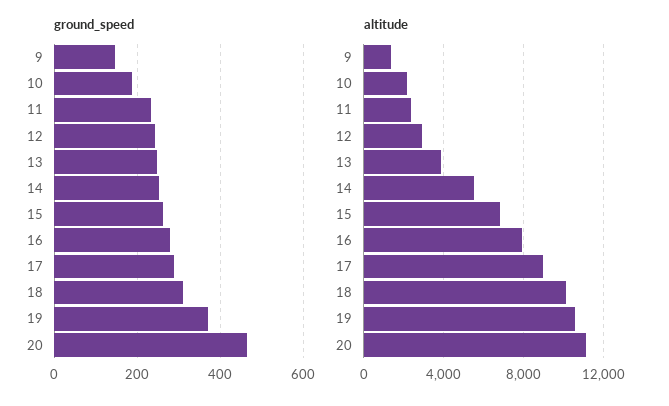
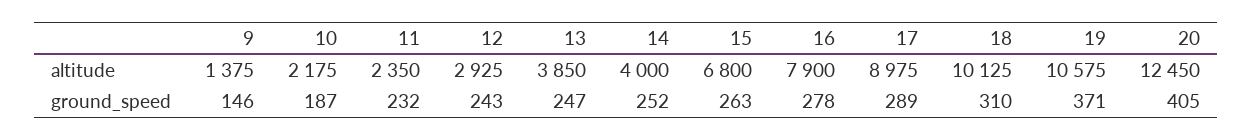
ground_speed, 20: 460 -> 405
altitude, 14: 5500 -> 4000
altitude, 20: 11000 -> 12450

